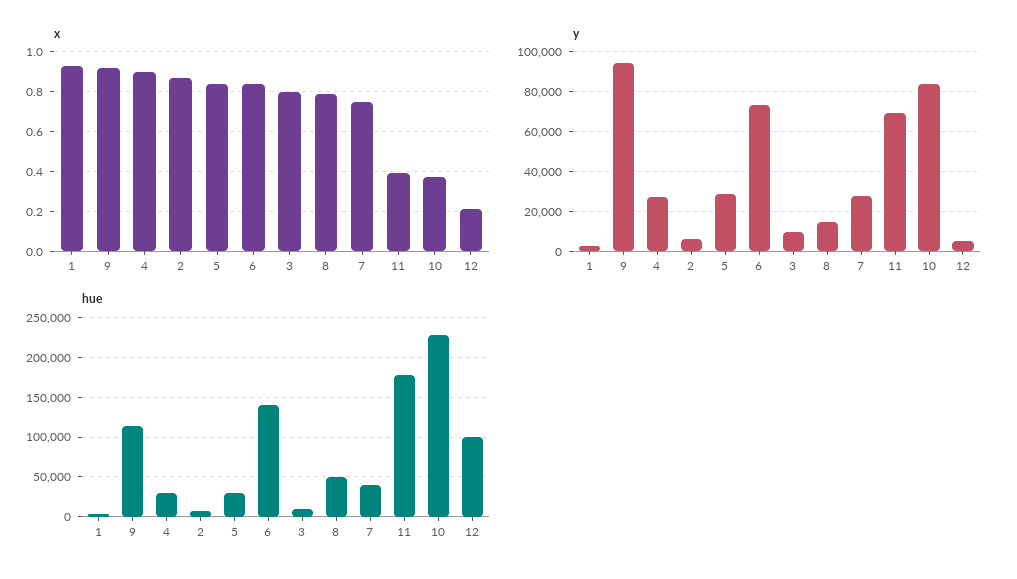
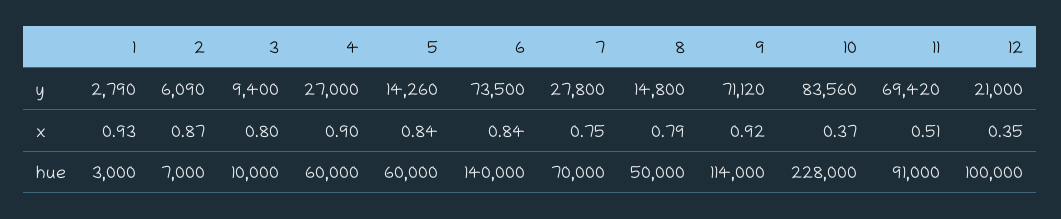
x, 11: 0.4 -> 0.51
x, 12: 0.2 -> 0.35
y, 9: 95000 -> 71120
y, 5: 30000 -> 14260
y, 12: 5000 -> 21000
hue, 4: 30000 -> 60000
hue, 5: 30000 -> 60000
hue, 7: 40000 -> 70000
hue, 11: 180000 -> 91000

